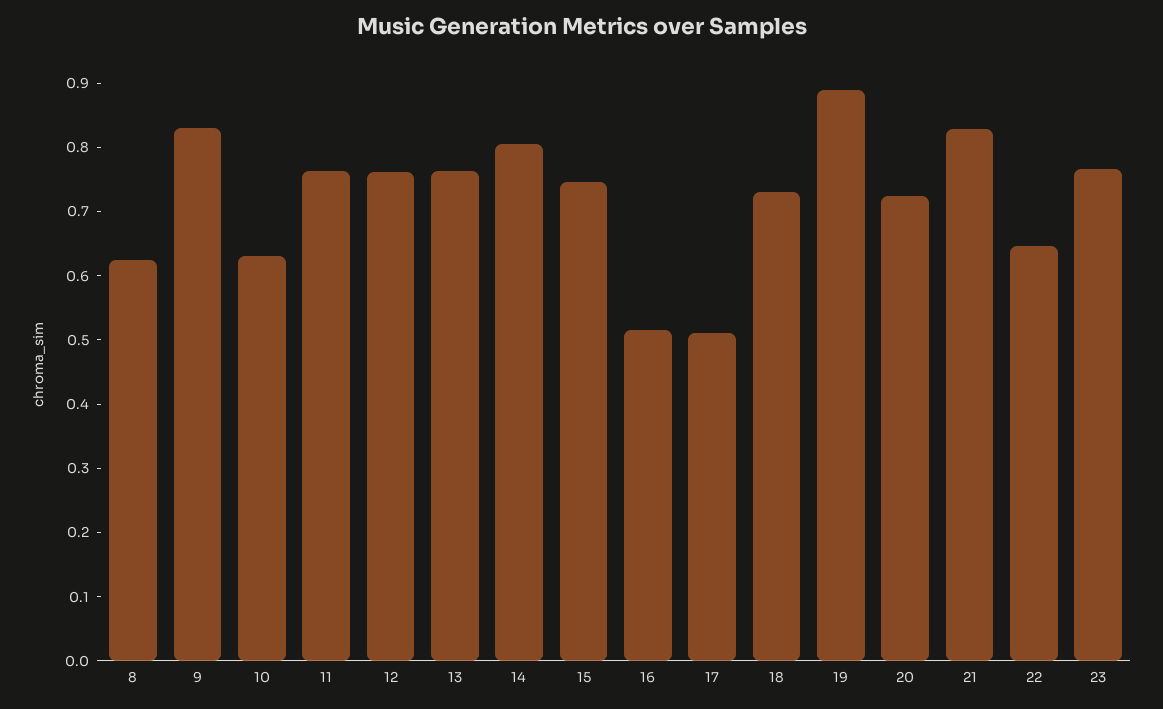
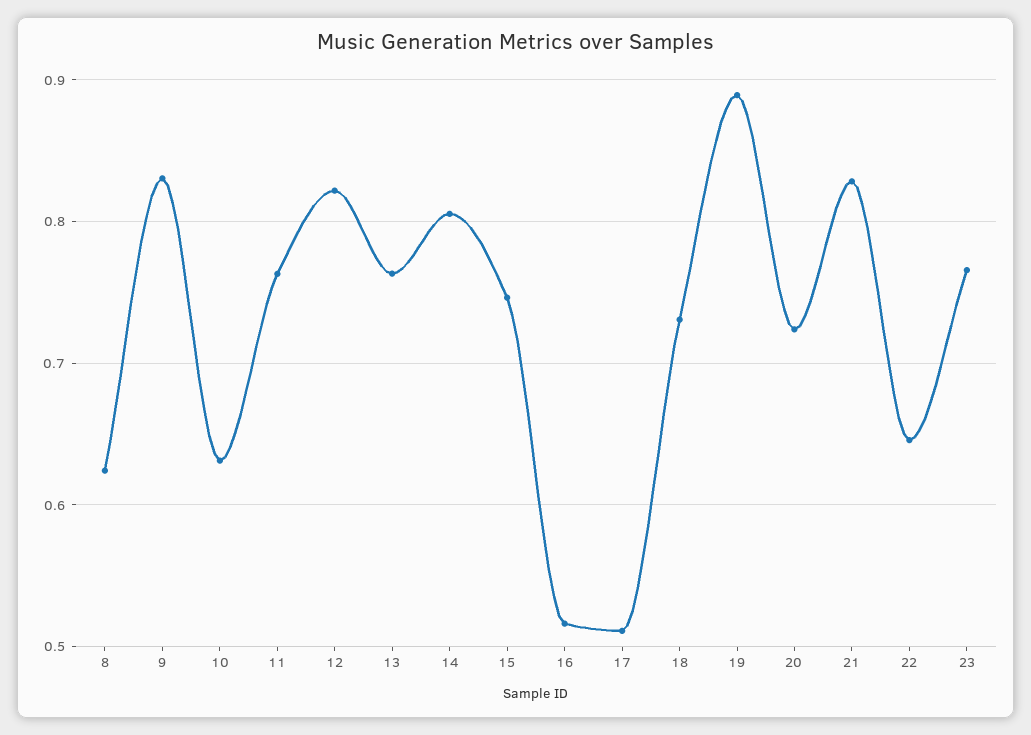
12: 0.76 -> 0.82

